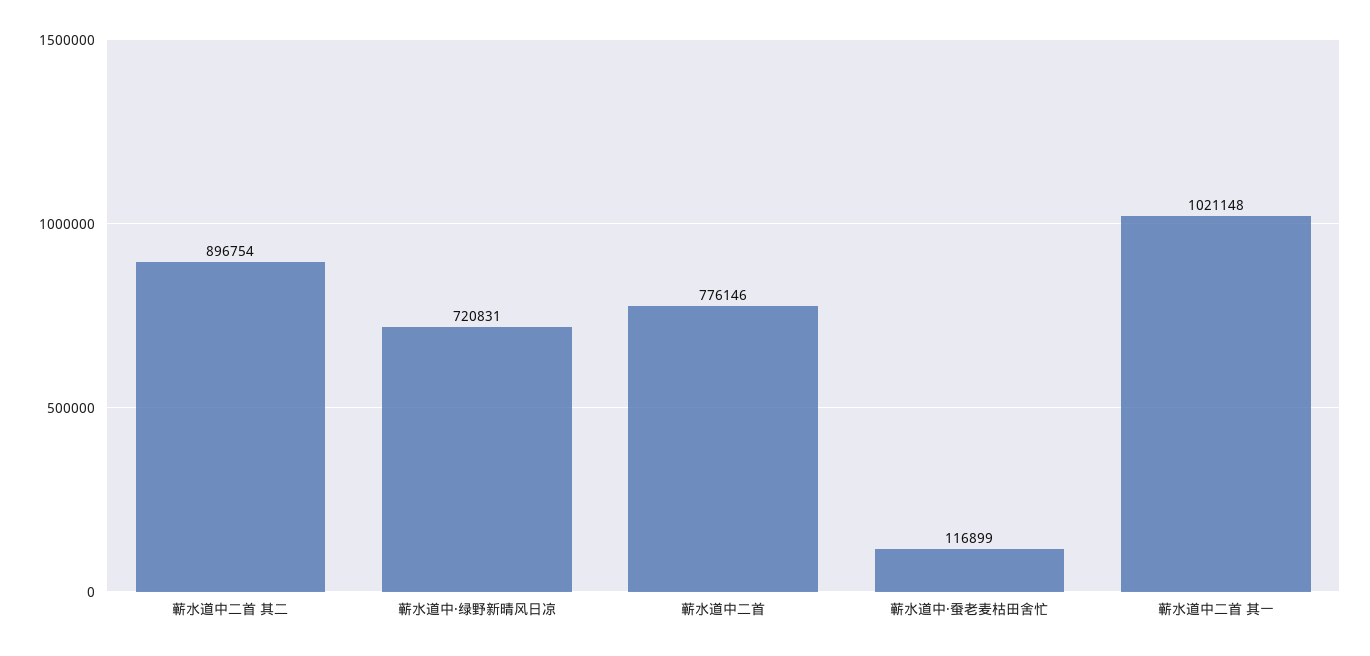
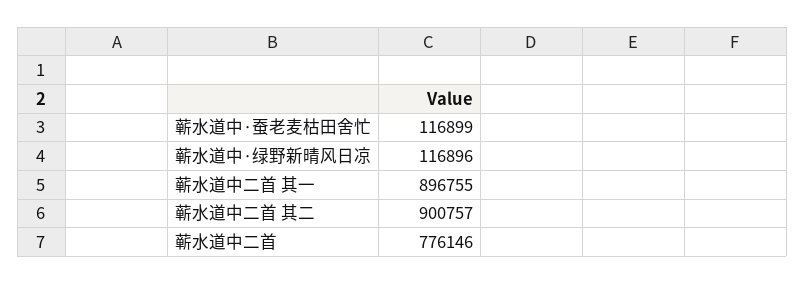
蕲水道中二首 其二: 896754 -> 900757
蕲水道中·绿野新晴风日凉: 720831 -> 116896
蕲水道中二首 其一: 1021148 -> 896755

